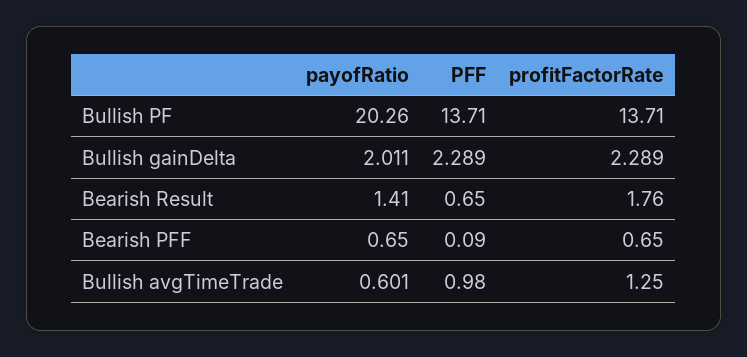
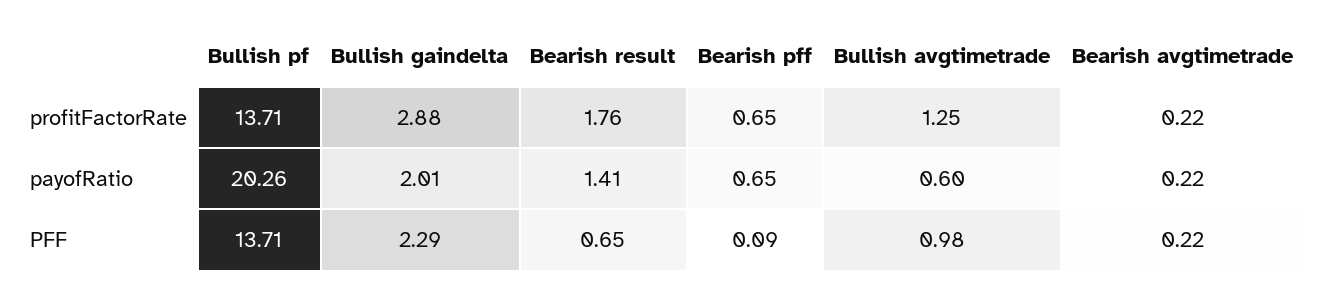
profitFactorRate, Bullish gainDelta: 2.289 -> 2.88
profitFactorRate, Bearish avgtimetrade: none -> 0.22
payofRatio, Bearish avgtimetrade: none -> 0.22
PFF, Bearish avgtimetrade: none -> 0.22

